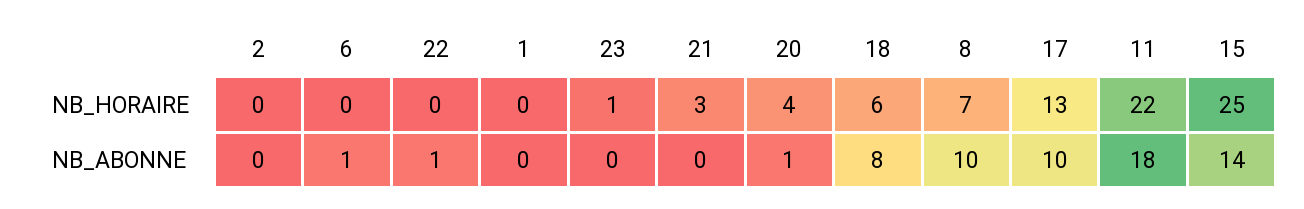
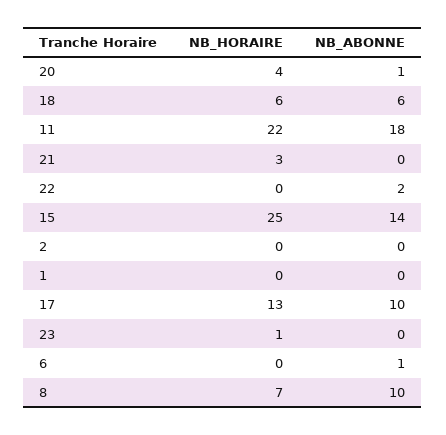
22, NB_ABONNE: 1 -> 2
18, NB_ABONNE: 8 -> 6

